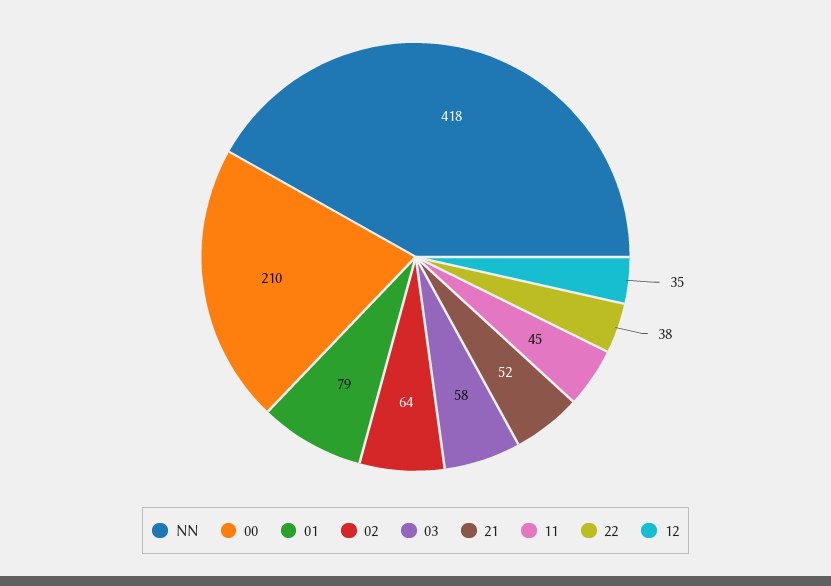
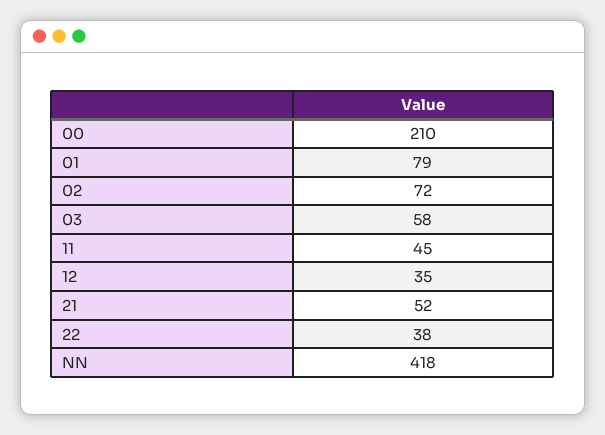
02: 64 -> 72

